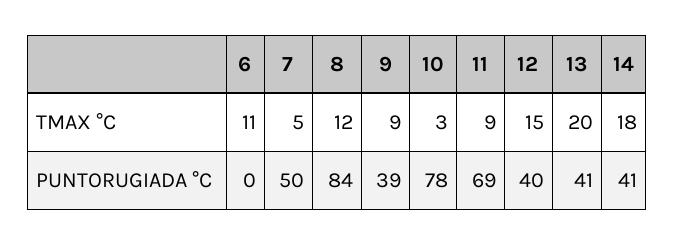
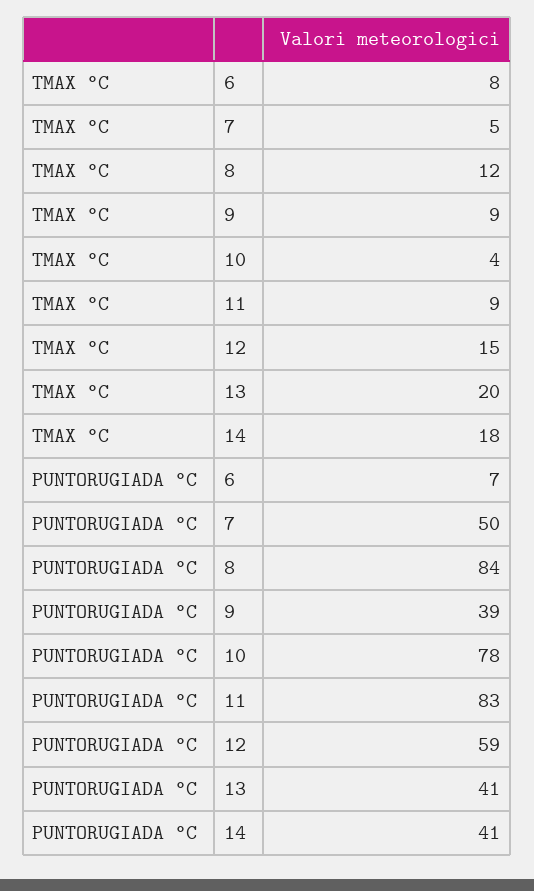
6, TMAX °C: 11 -> 8
10, TMAX °C: 3 -> 4
6, PUNTORUGIADA °C: 0 -> 7
11, PUNTORUGIADA °C: 69 -> 83
12, PUNTORUGIADA °C: 40 -> 59

